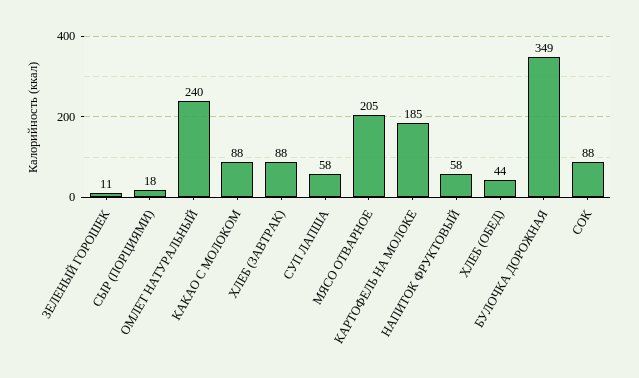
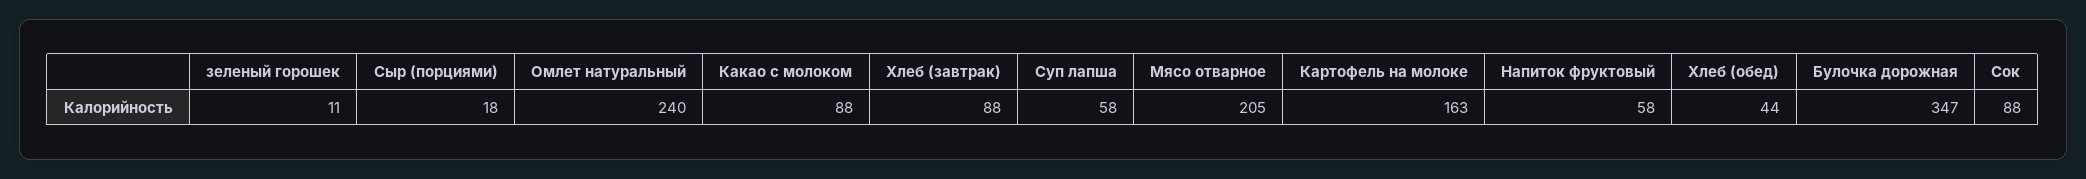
КАРТОФЕЛЬ НА МОЛОКЕ: 185 -> 163
БУЛОЧКА ДОРОЖНАЯ: 349 -> 347

